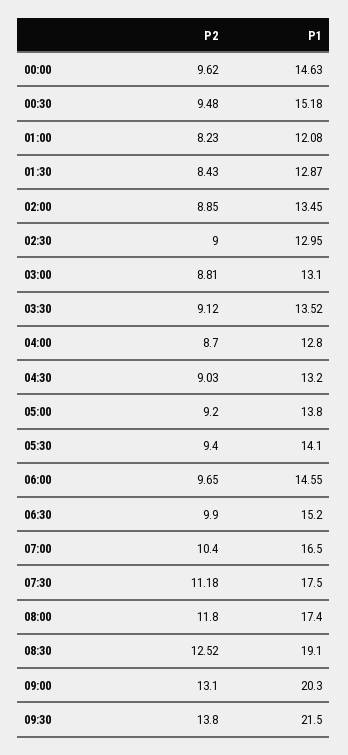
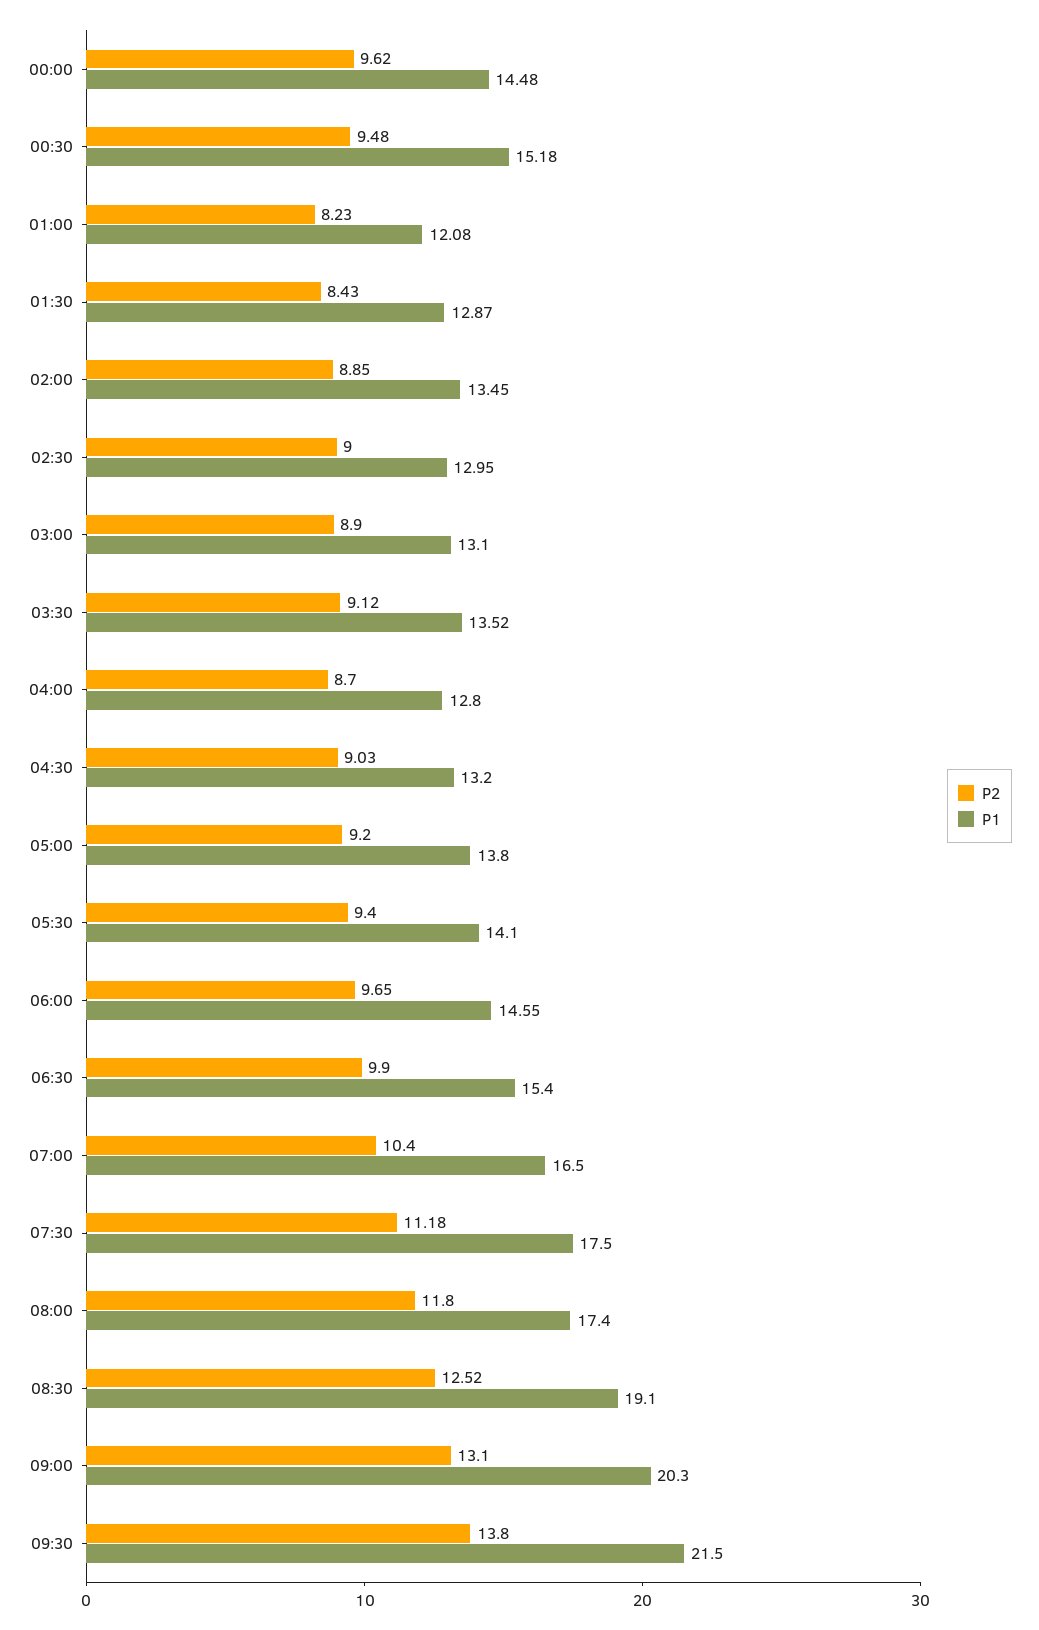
P1, 00:00: 14.63 -> 14.48
P2, 03:00: 8.81 -> 8.9
P1, 06:30: 15.2 -> 15.4

